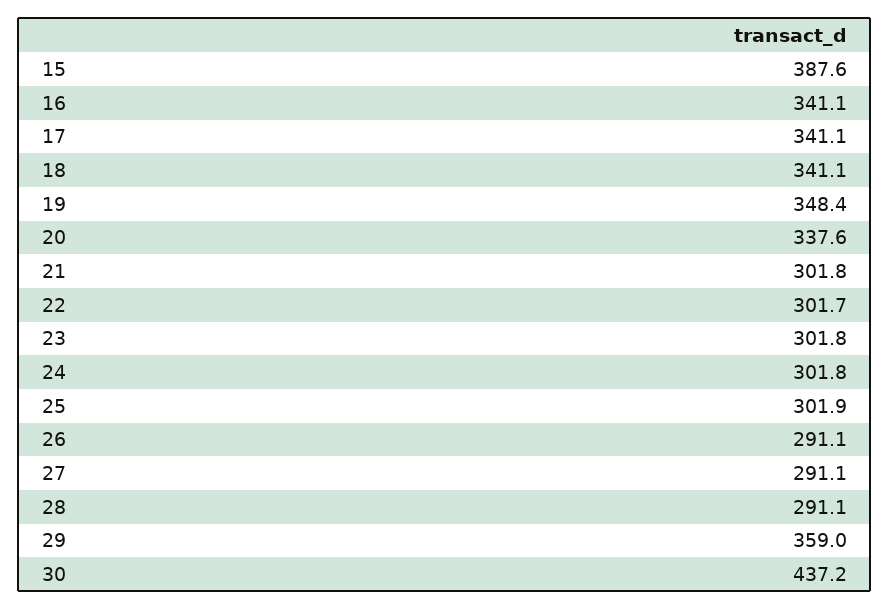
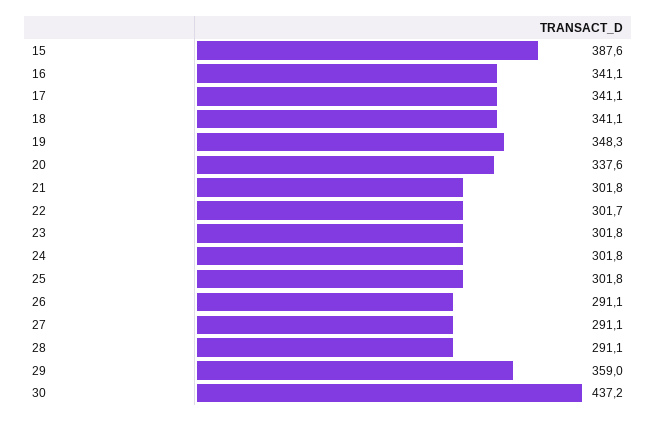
19: 348.4 -> 348.3
25: 301.9 -> 301.8

